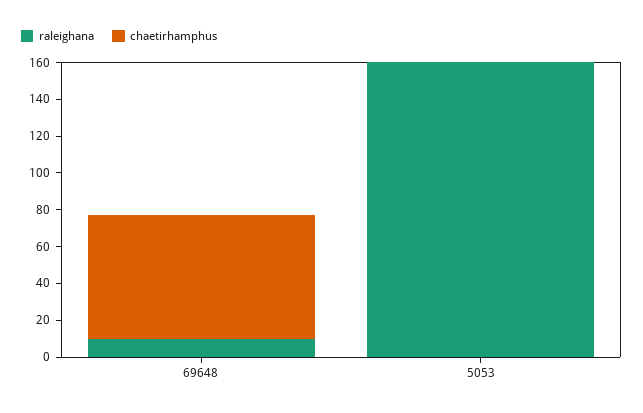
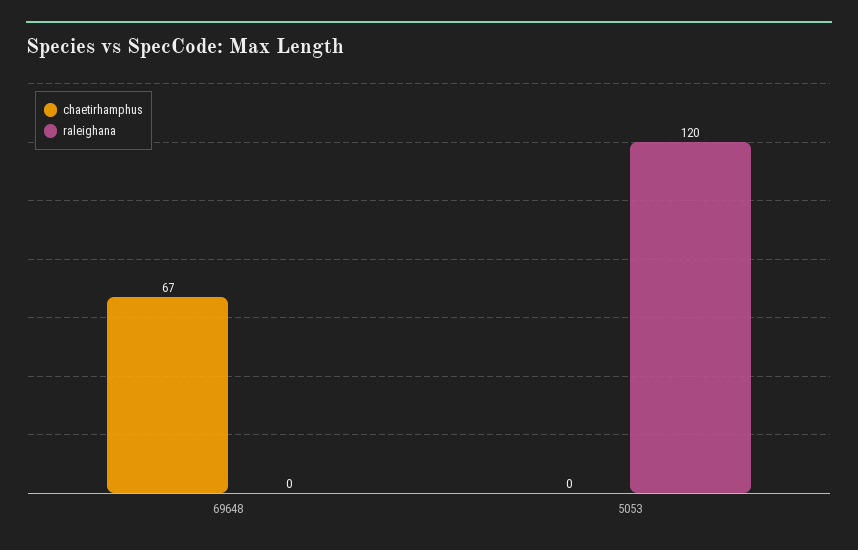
raleighana, 69648: 10 -> 0
raleighana, 5053: 160 -> 120

